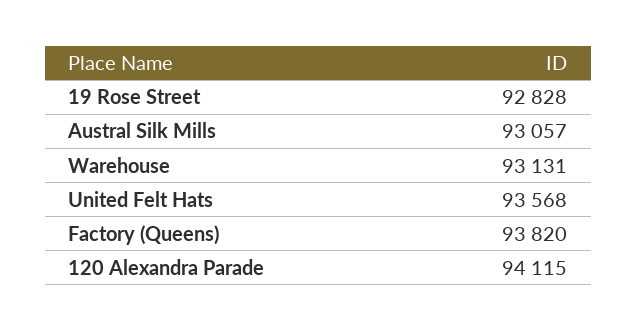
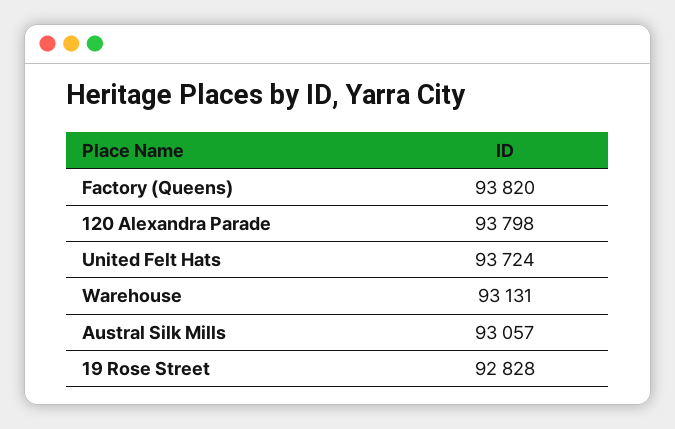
United Felt Hats: 93568 -> 93724
120 Alexandra Parade: 94115 -> 93798

